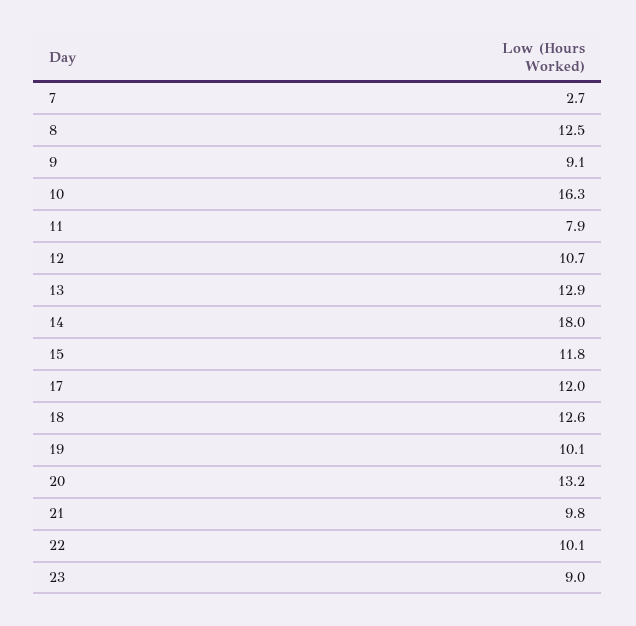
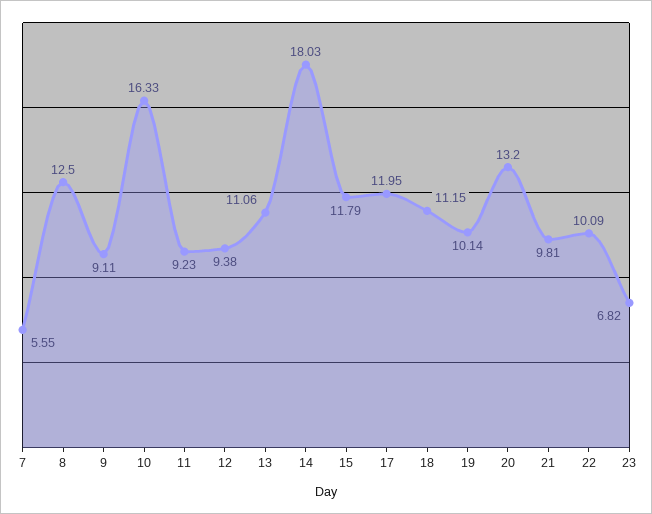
7: 2.7 -> 5.55
11: 7.9 -> 9.23
12: 10.7 -> 9.38
13: 12.9 -> 11.06
18: 12.6 -> 11.15
23: 9 -> 6.82

